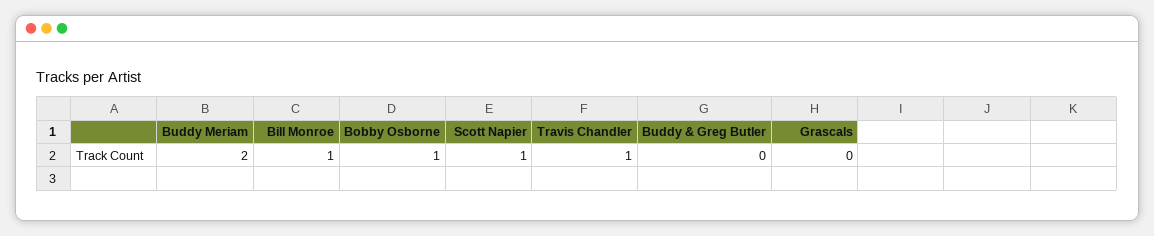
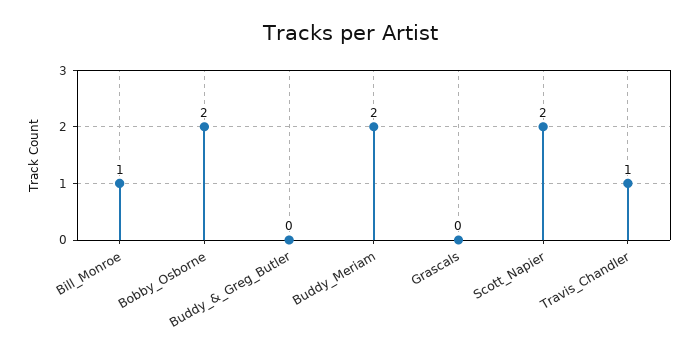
Bobby Osborne: 1 -> 2
Scott Napier: 1 -> 2

